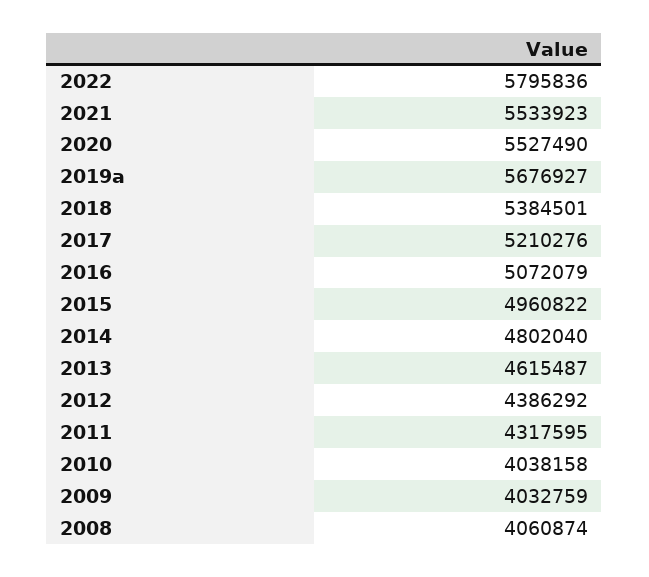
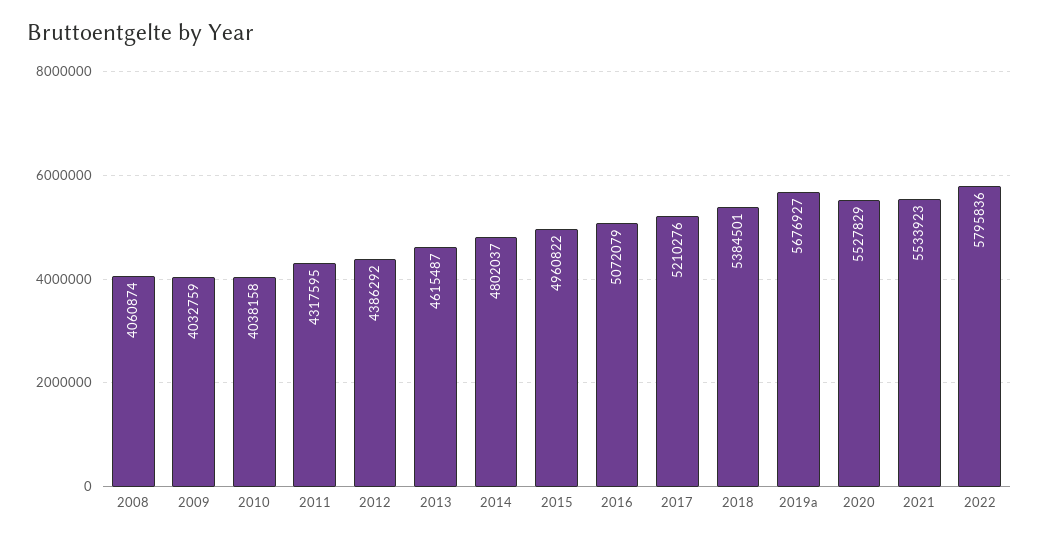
2020: 5527490 -> 5527829
2014: 4802040 -> 4802037

